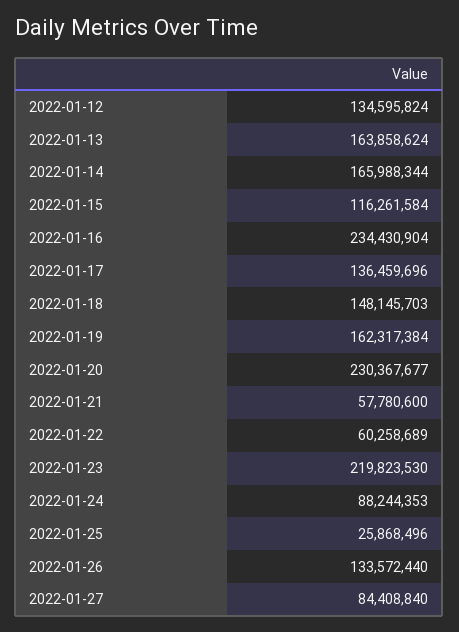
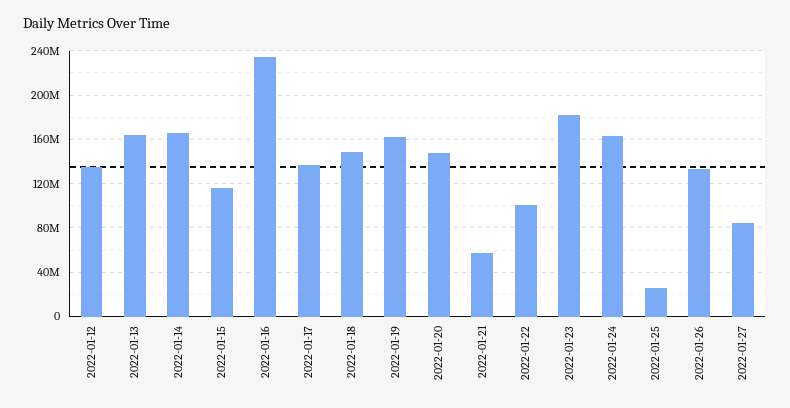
2022-01-20: 230367677 -> 150000000
2022-01-22: 60258689 -> 100000000
2022-01-23: 219823530 -> 180000000
2022-01-24: 88244353 -> 160000000

